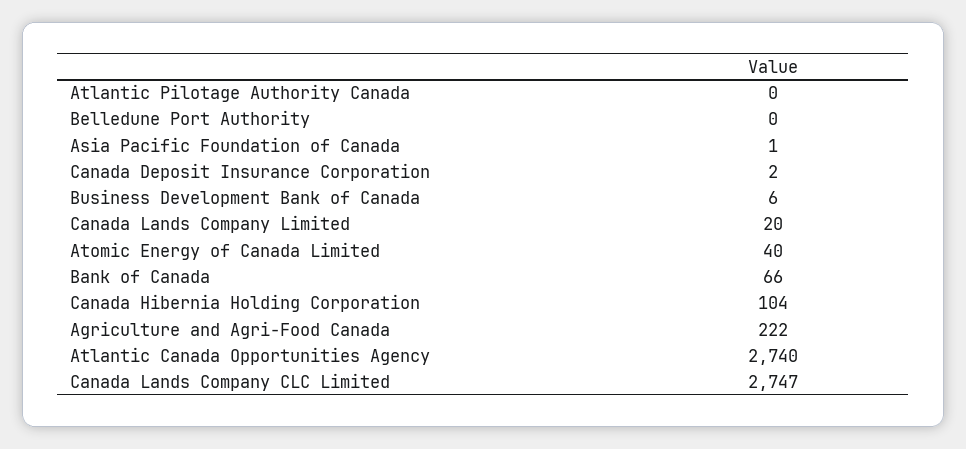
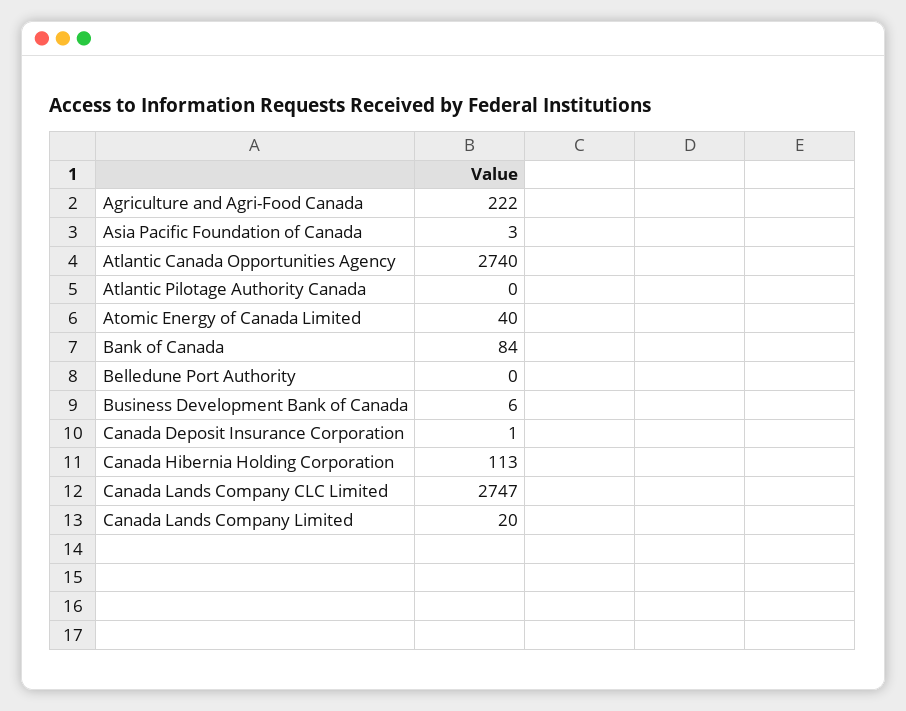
Asia Pacific Foundation of Canada: 1 -> 3
Canada Deposit Insurance Corporation: 2 -> 1
Bank of Canada: 66 -> 84
Canada Hibernia Holding Corporation: 104 -> 113

